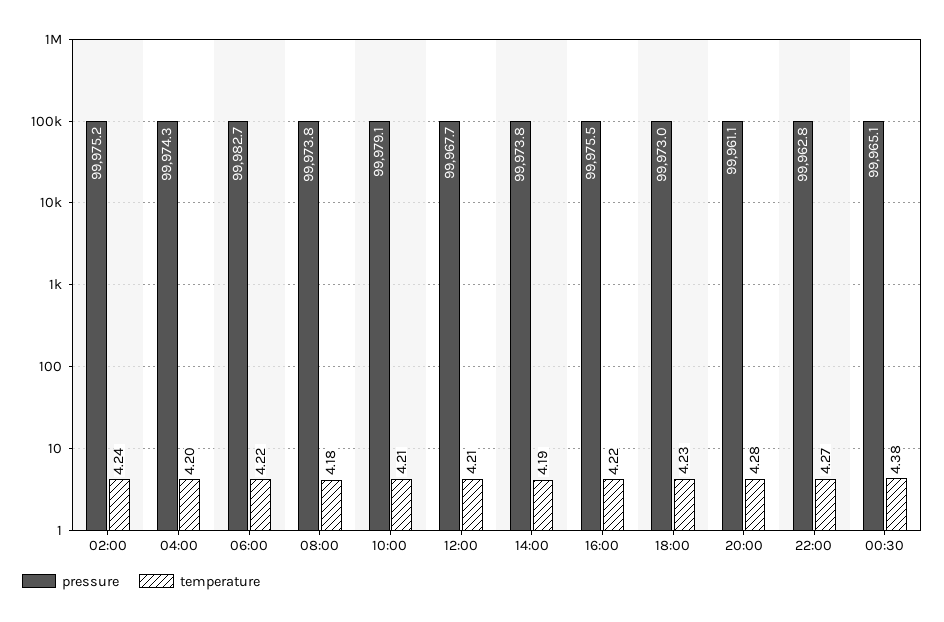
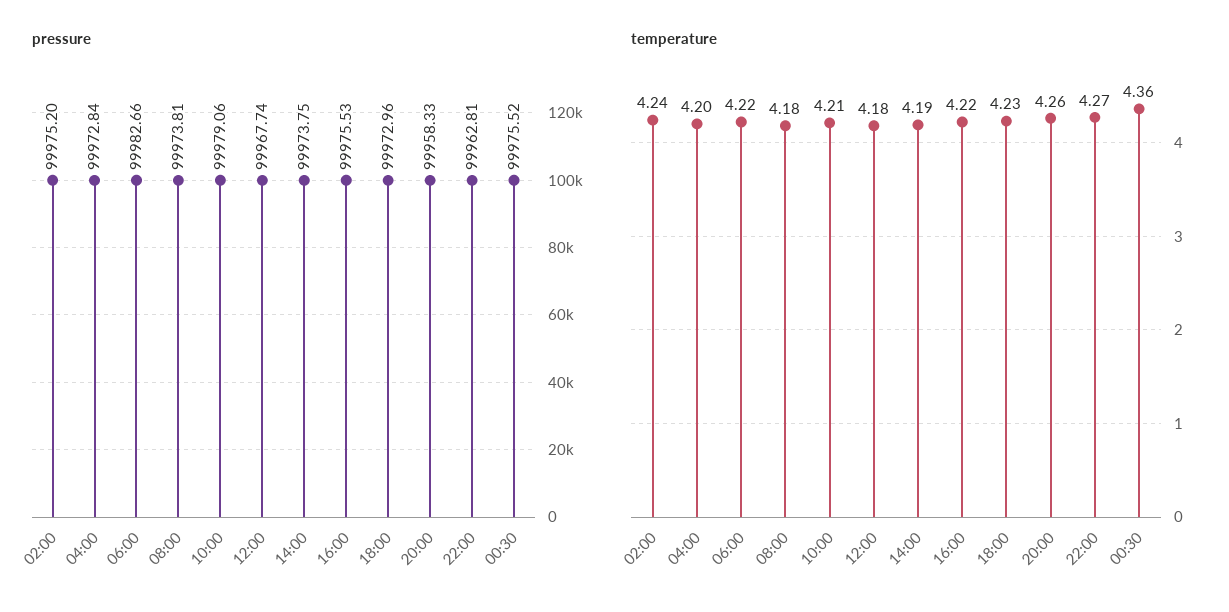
pressure, 04:00: 99974.3 -> 99972.84
temperature, 12:00: 4.21 -> 4.18
pressure, 20:00: 99961.1 -> 99958.33
temperature, 20:00: 4.28 -> 4.26
pressure, 00:30: 99965.1 -> 99975.52
temperature, 00:30: 4.38 -> 4.36

